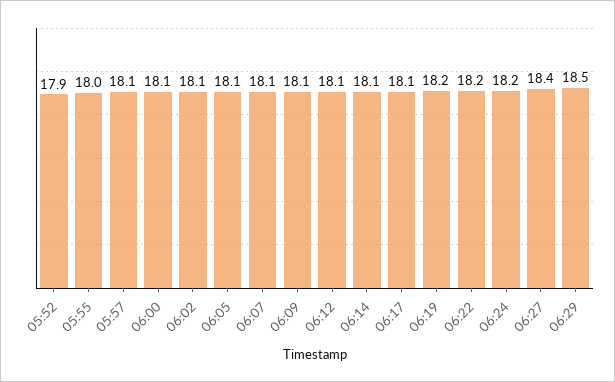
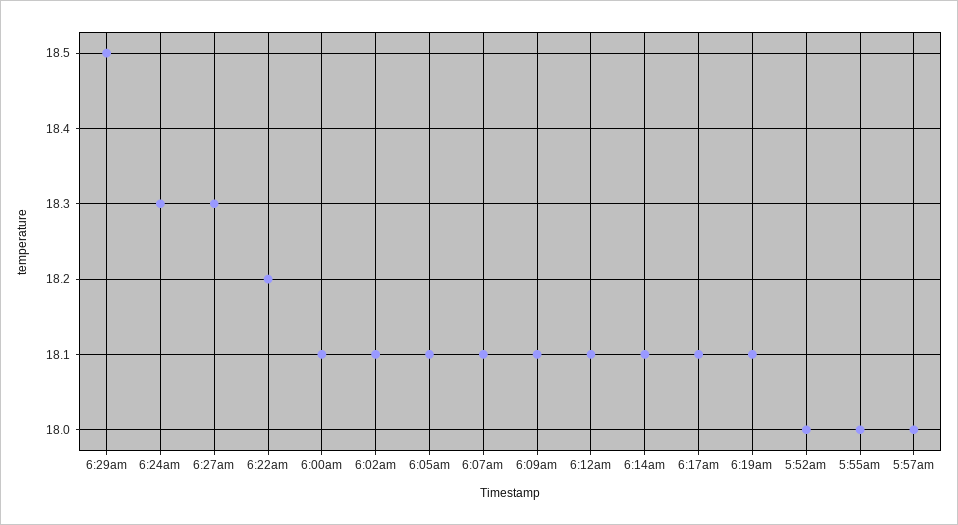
05:52: 17.9 -> 18
05:57: 18.1 -> 18
06:19: 18.2 -> 18.1
06:24: 18.2 -> 18.3
06:27: 18.4 -> 18.3

